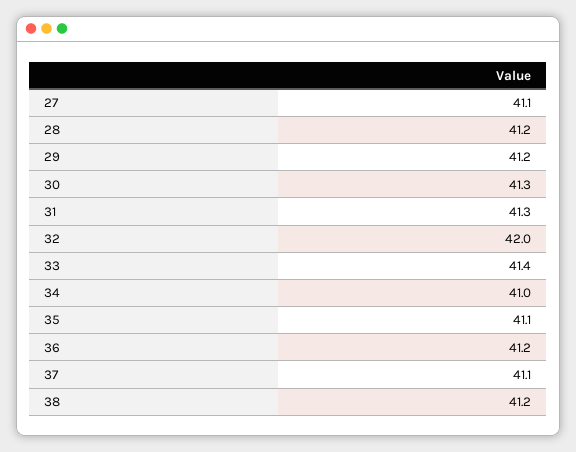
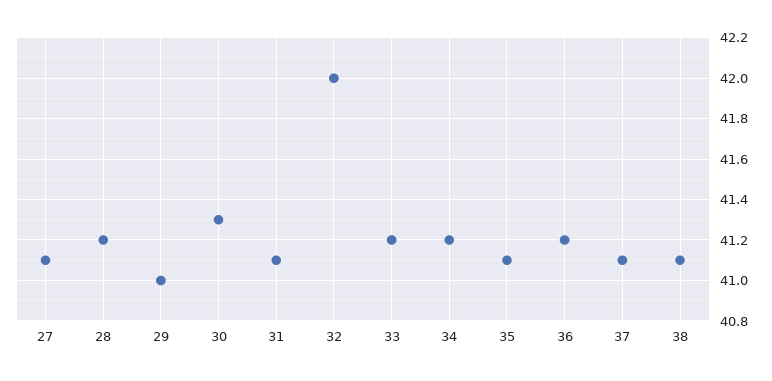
29: 41.2 -> 41
31: 41.3 -> 41.1
33: 41.4 -> 41.2
34: 41 -> 41.2
38: 41.2 -> 41.1

